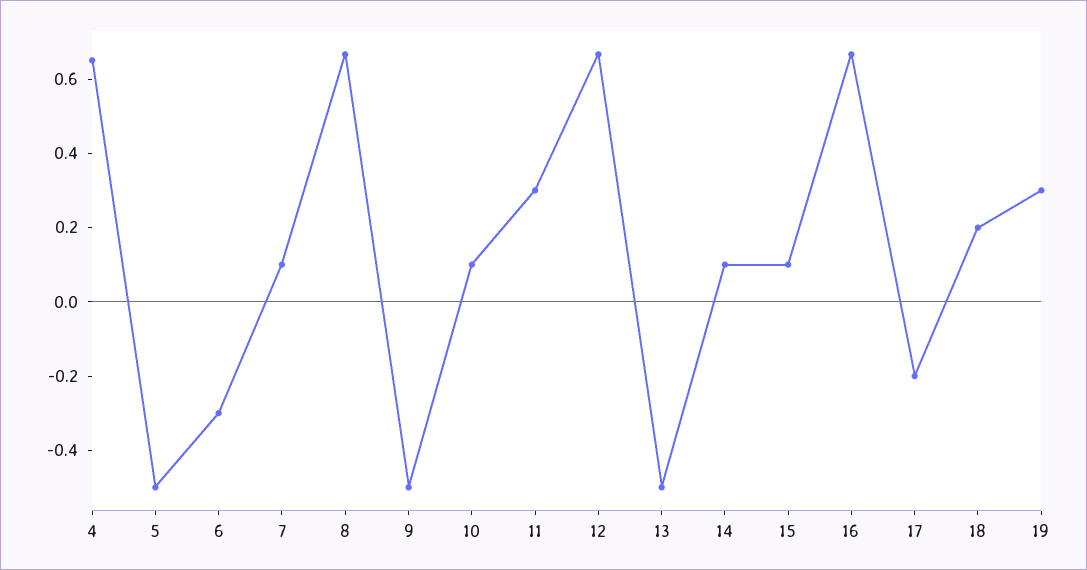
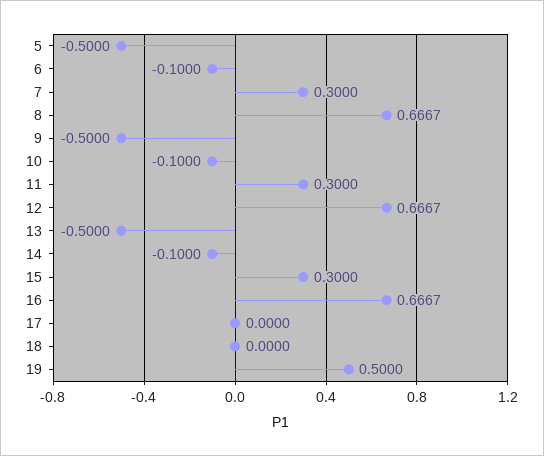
4: 0.65 -> none
6: -0.3 -> -0.1
7: 0.1 -> 0.3
10: 0.1 -> -0.1
14: 0.1 -> -0.1
15: 0.1 -> 0.3
17: -0.2 -> 0
18: 0.2 -> 0
19: 0.3 -> 0.5

